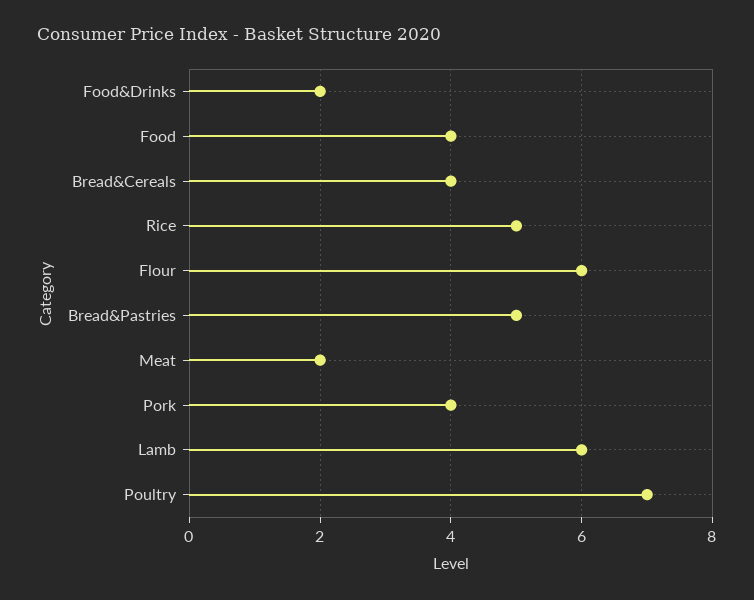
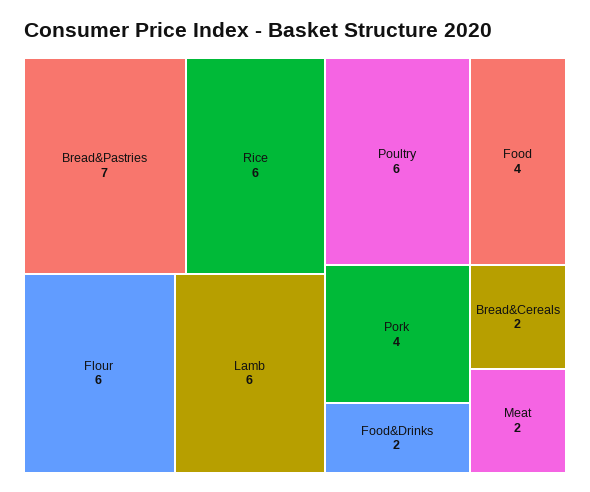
Bread&Cereals: 4 -> 2
Rice: 5 -> 6
Bread&Pastries: 5 -> 7
Poultry: 7 -> 6

